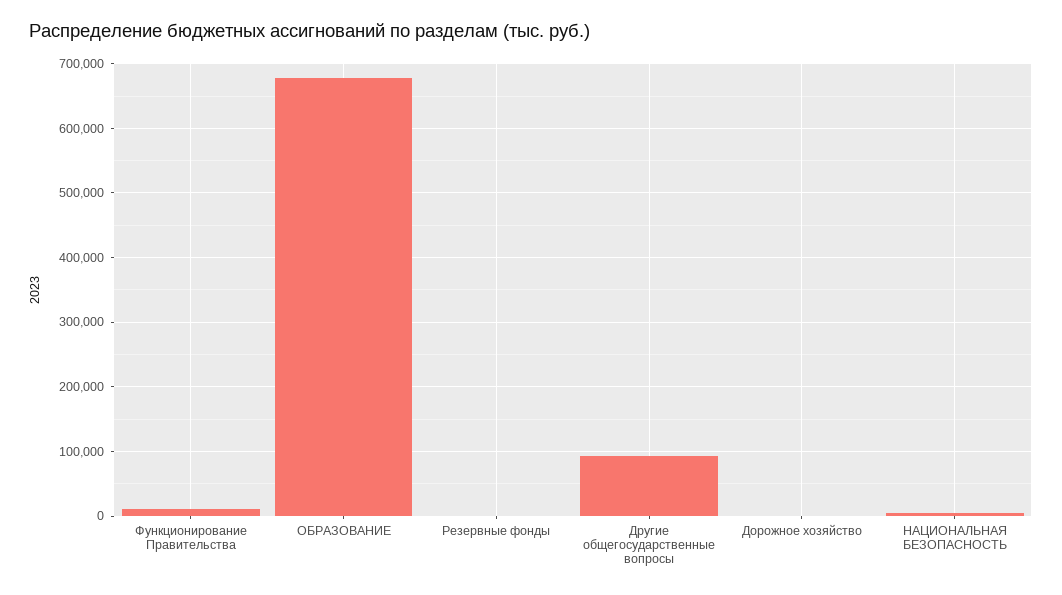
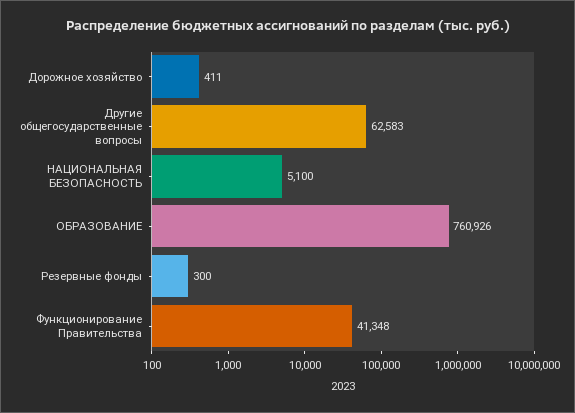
Функционирование Правительства: 10000 -> 41348
ОБРАЗОВАНИЕ: 680000 -> 760926
Другие общегосударственные вопросы: 90000 -> 62583

